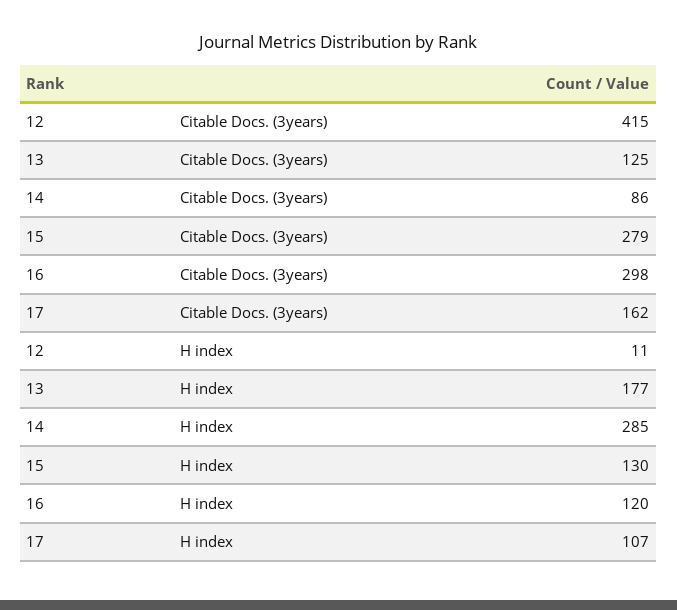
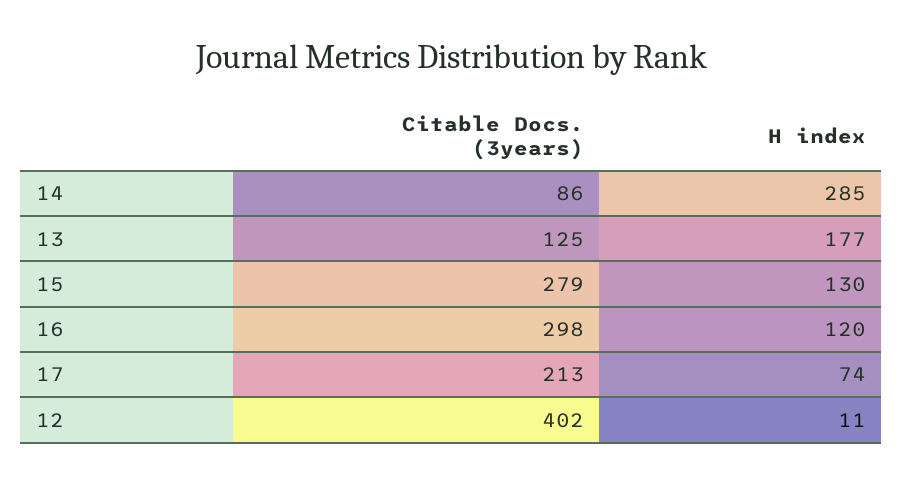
12, Citable Docs. (3years): 415 -> 402
17, Citable Docs. (3years): 162 -> 213
17, H index: 107 -> 74

